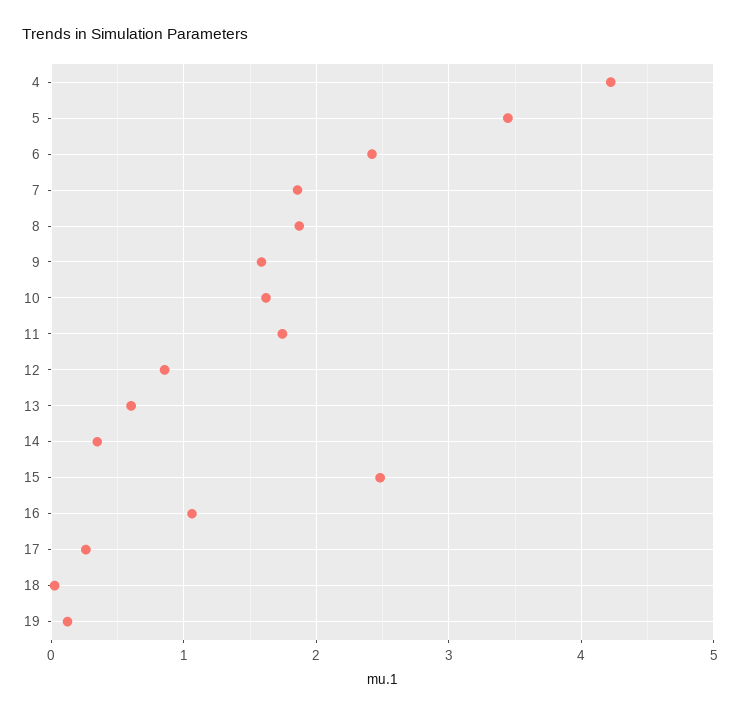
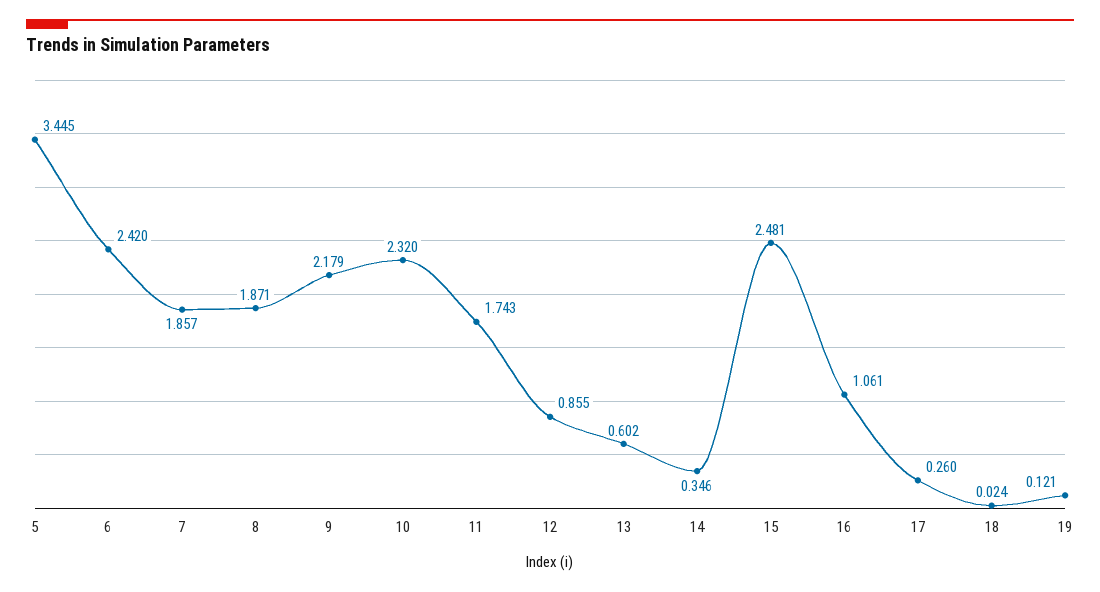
4: 4.2 -> none
9: 1.6 -> 2.179
10: 1.6 -> 2.32

